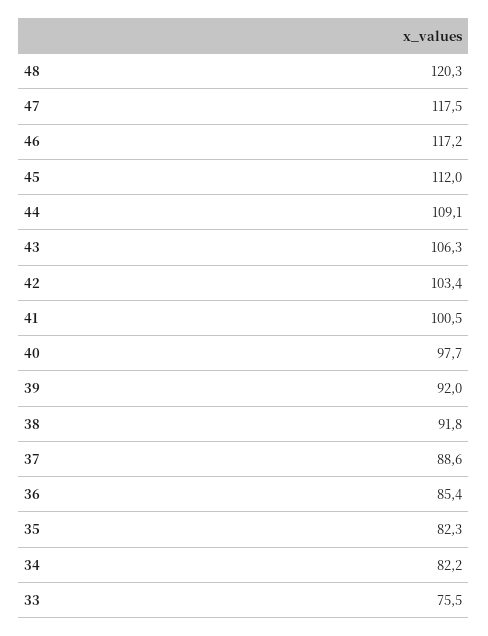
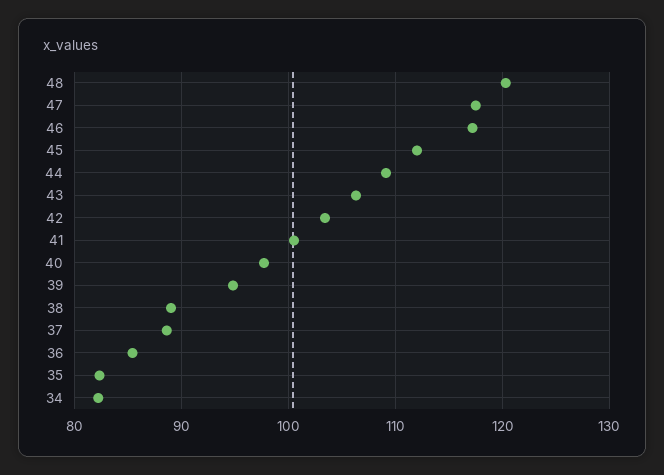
39: 92 -> 95
38: 91.8 -> 89
33: 75.5 -> none

